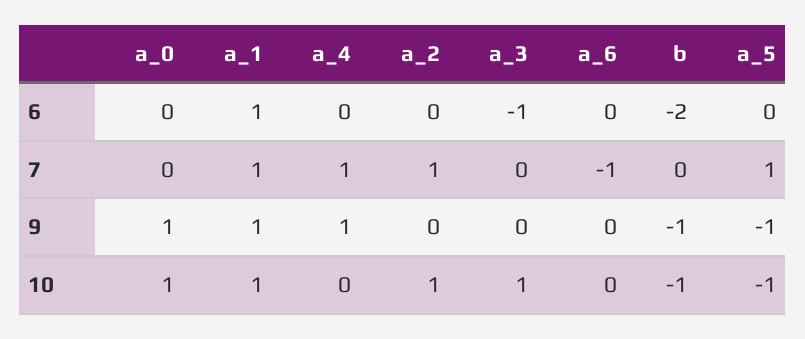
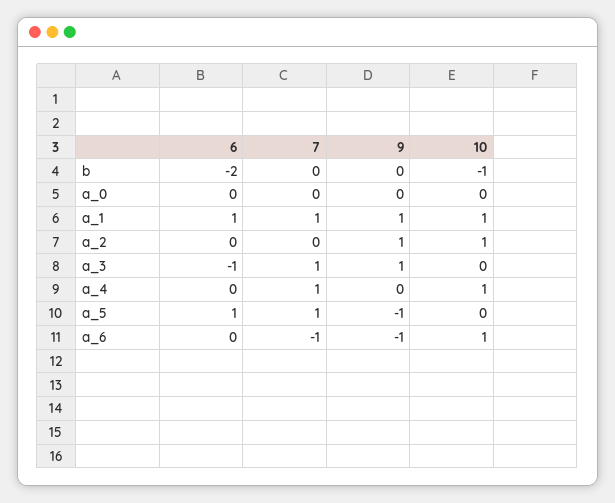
a_5, 6: 0 -> 1
a_2, 7: 1 -> 0
a_3, 7: 0 -> 1
a_0, 9: 1 -> 0
a_4, 9: 1 -> 0
a_2, 9: 0 -> 1
a_3, 9: 0 -> 1
a_6, 9: 0 -> -1
b, 9: -1 -> 0
a_0, 10: 1 -> 0
a_4, 10: 0 -> 1
a_3, 10: 1 -> 0
a_6, 10: 0 -> 1
a_5, 10: -1 -> 0

